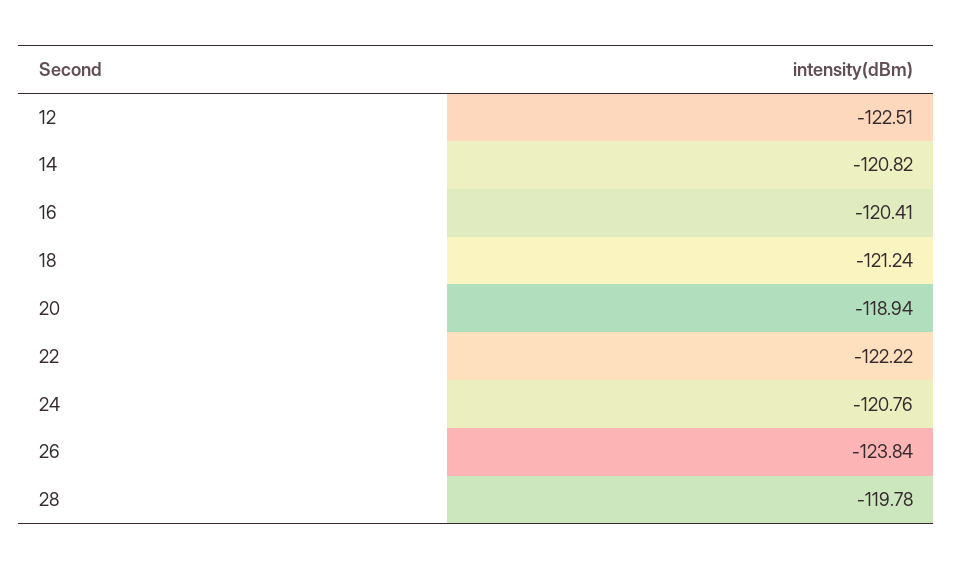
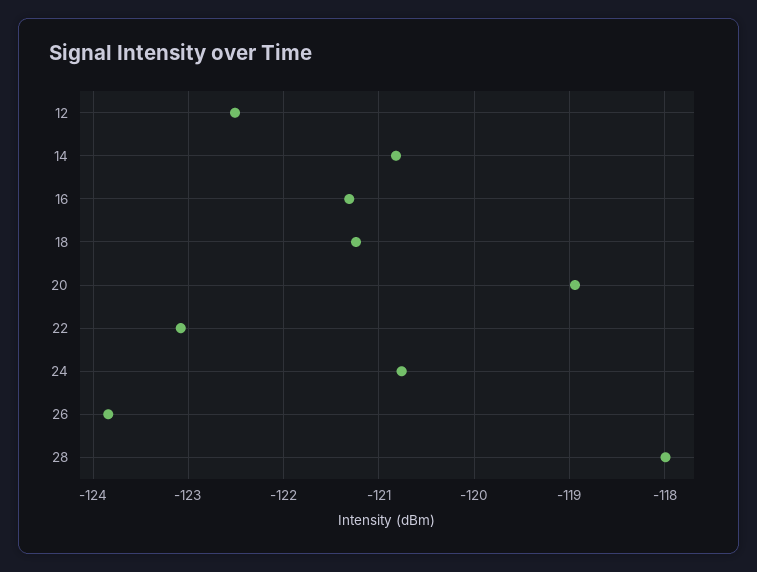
16: -120.41 -> -121.3
22: -122.22 -> -123.1
28: -119.78 -> -118

